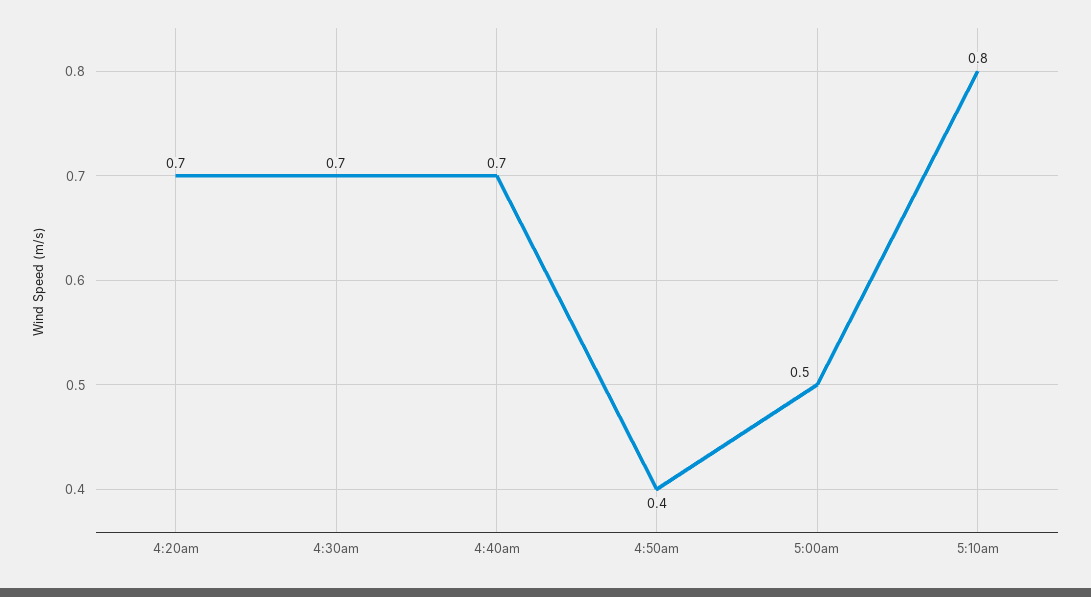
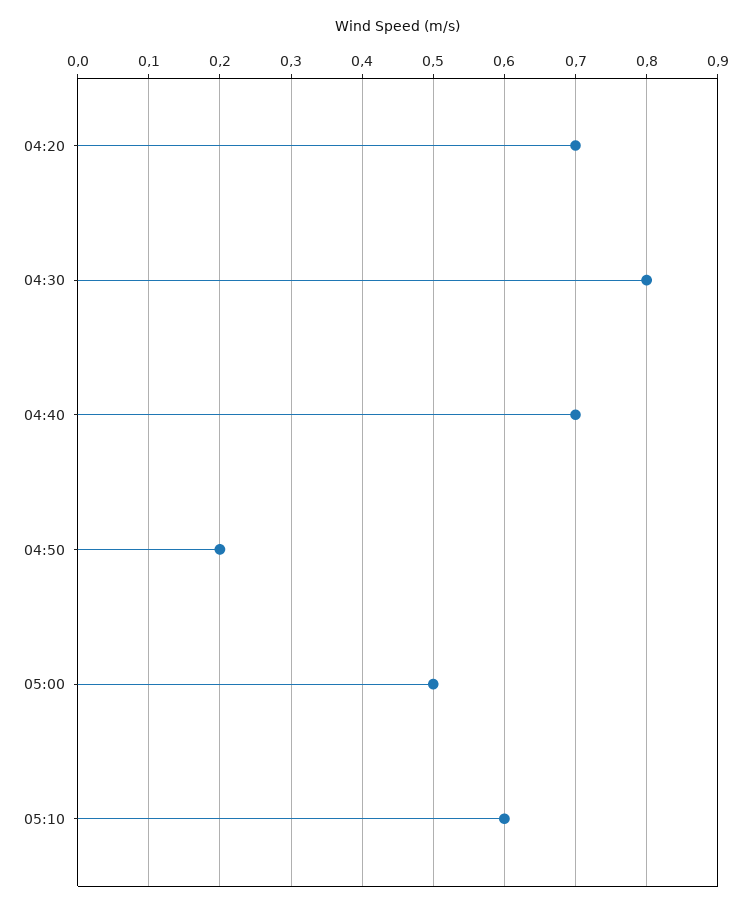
4:30am: 0.7 -> 0.8
4:50am: 0.4 -> 0.2
5:10am: 0.8 -> 0.6

